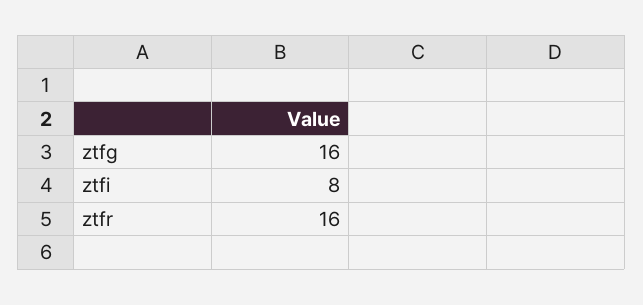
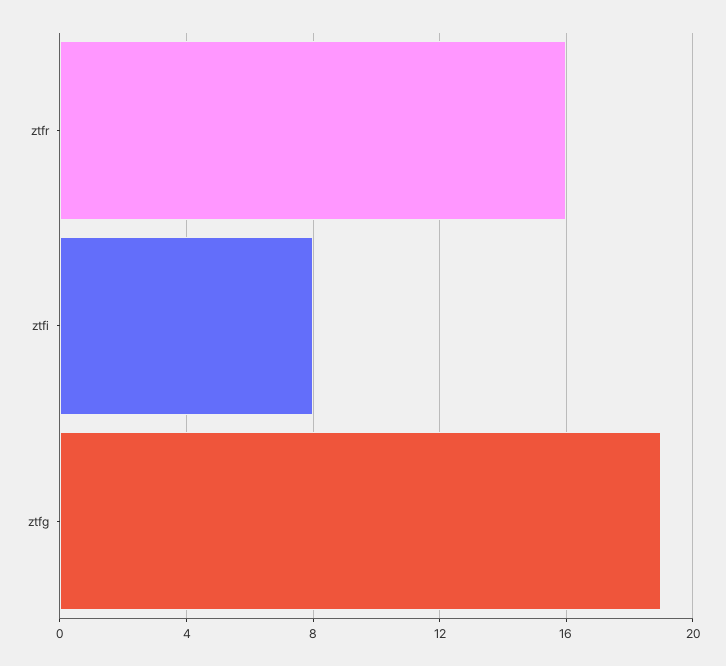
ztfg: 16 -> 19

